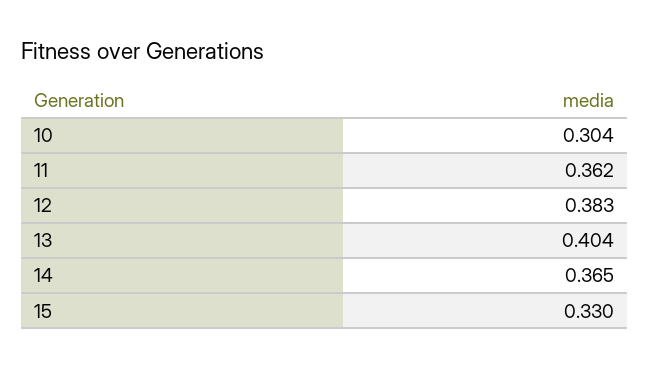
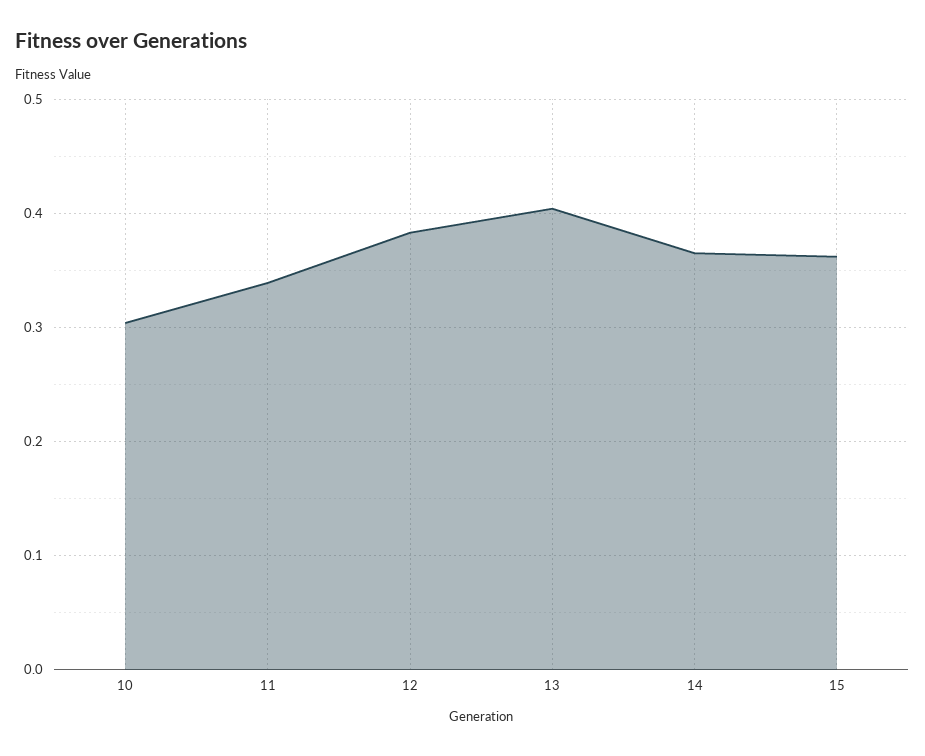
11: 0.362 -> 0.34
15: 0.33 -> 0.36

